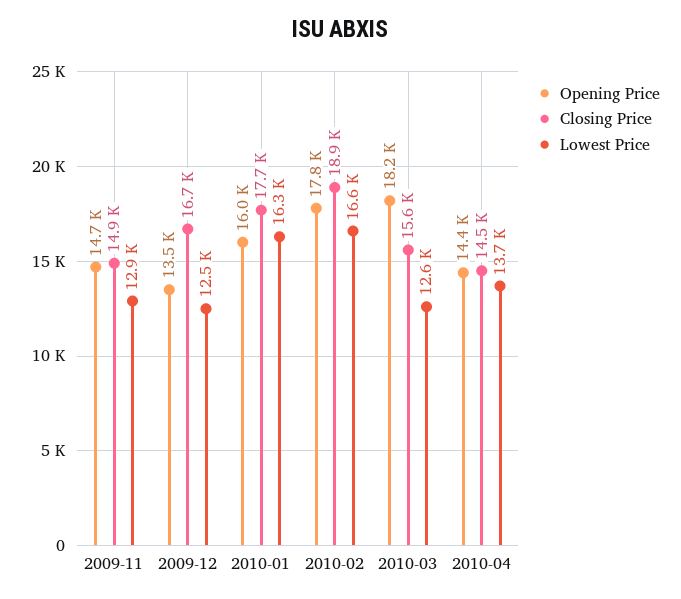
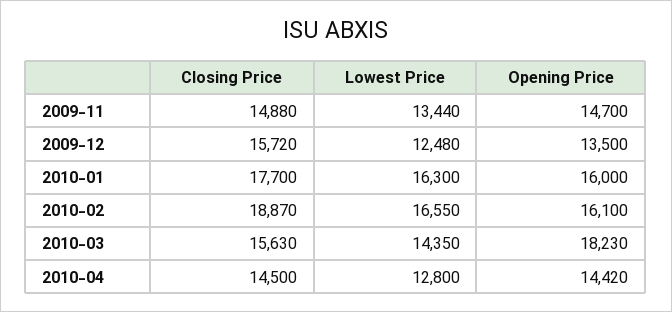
Lowest Price, 2009-11: 12900 -> 13440
Closing Price, 2009-12: 16700 -> 15720
Opening Price, 2010-02: 17800 -> 16100
Lowest Price, 2010-03: 12600 -> 14350
Lowest Price, 2010-04: 13700 -> 12800

